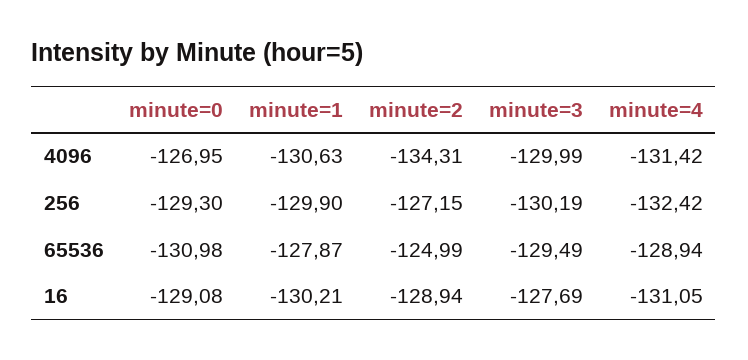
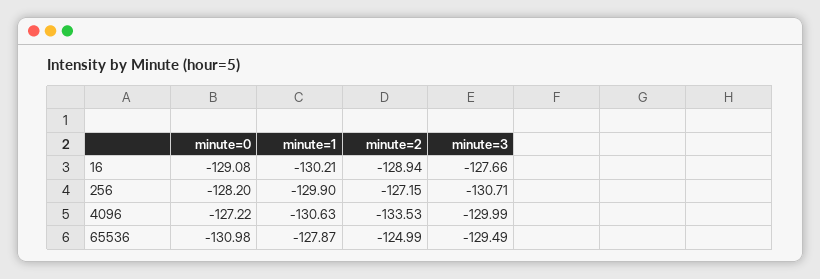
minute=0, 4096: -126.95 -> -127.22
minute=2, 4096: -134.31 -> -133.53
minute=4, 4096: -131.42 -> none
minute=0, 256: -129.3 -> -128.2
minute=3, 256: -130.19 -> -130.71
minute=4, 256: -132.42 -> none
minute=4, 65536: -128.94 -> none
minute=3, 16: -127.69 -> -127.66
minute=4, 16: -131.05 -> none

